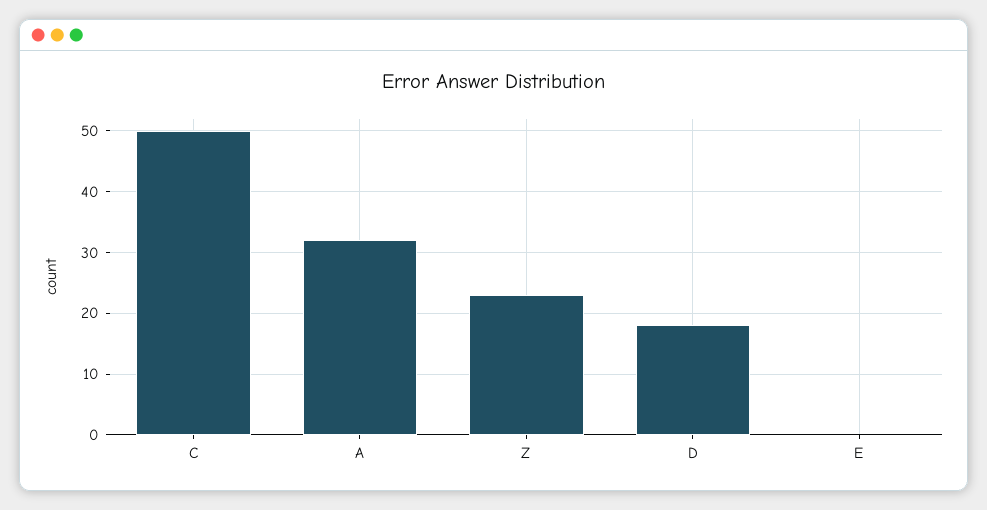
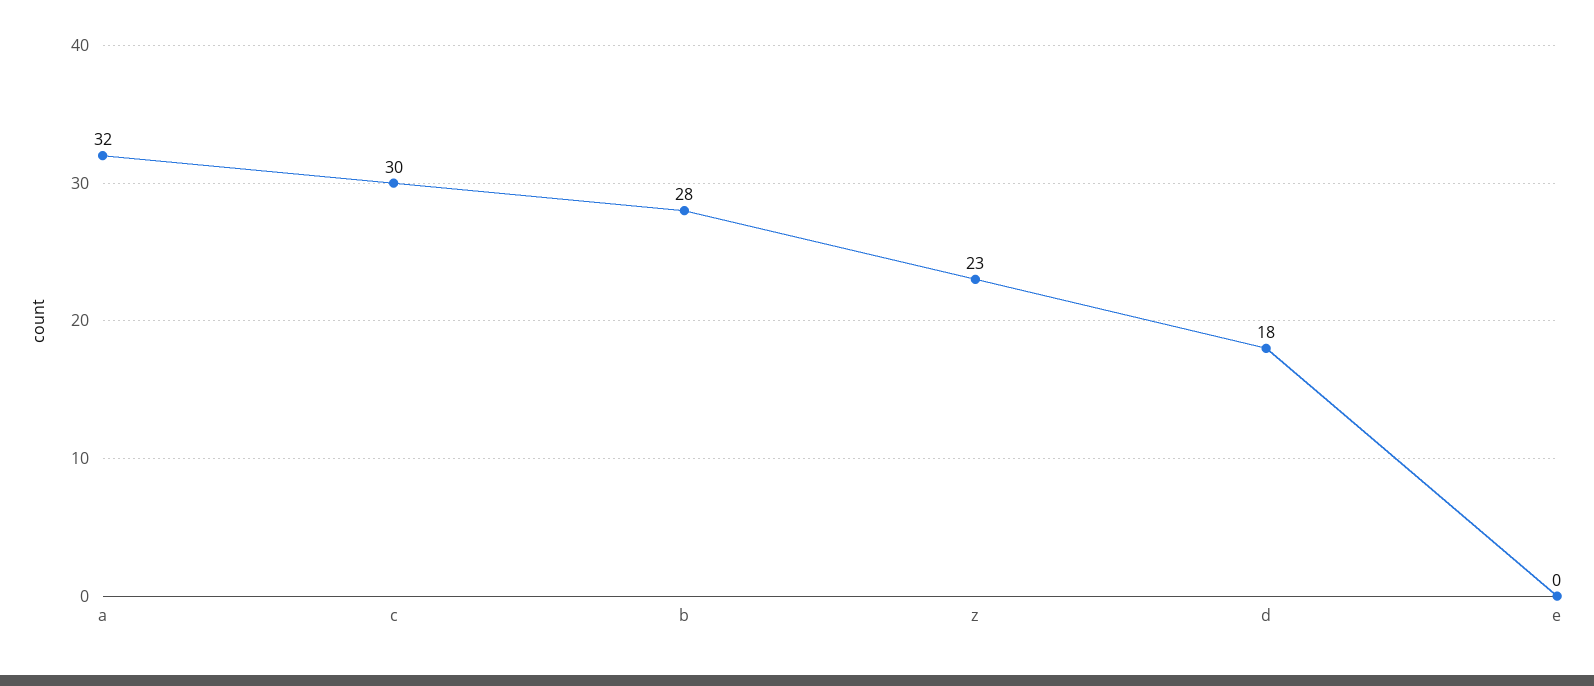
C: 50 -> 30
b: none -> 28

